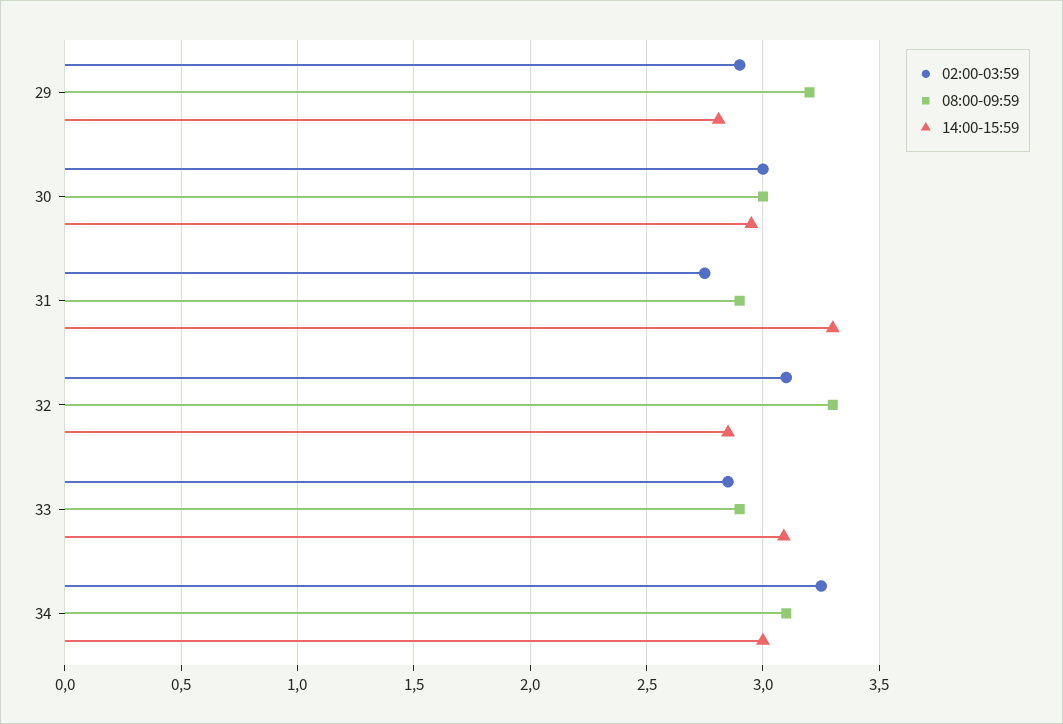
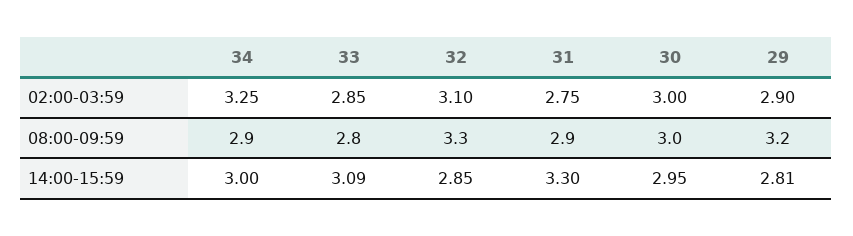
08:00-09:59, 33: 2.9 -> 2.8
08:00-09:59, 34: 3.1 -> 2.9

